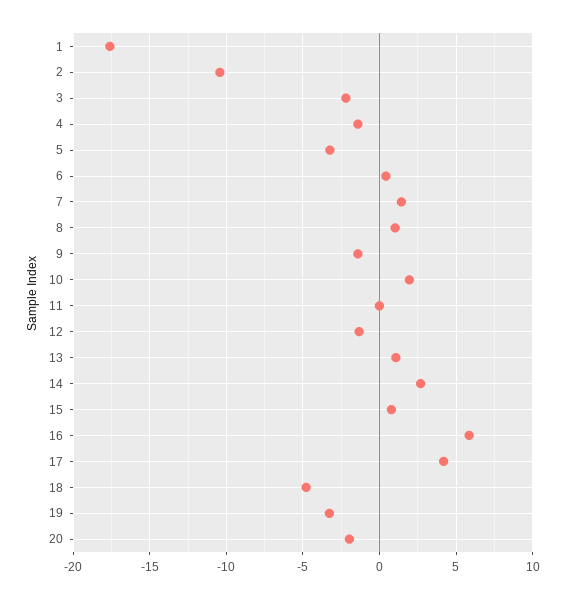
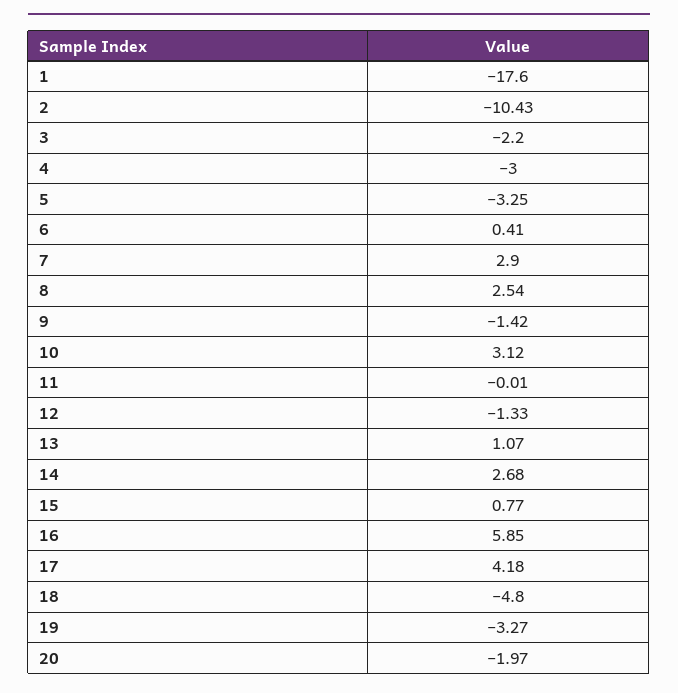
4: -1.5 -> -3
7: 1.5 -> 2.9
8: 1 -> 2.54
10: 2 -> 3.12

